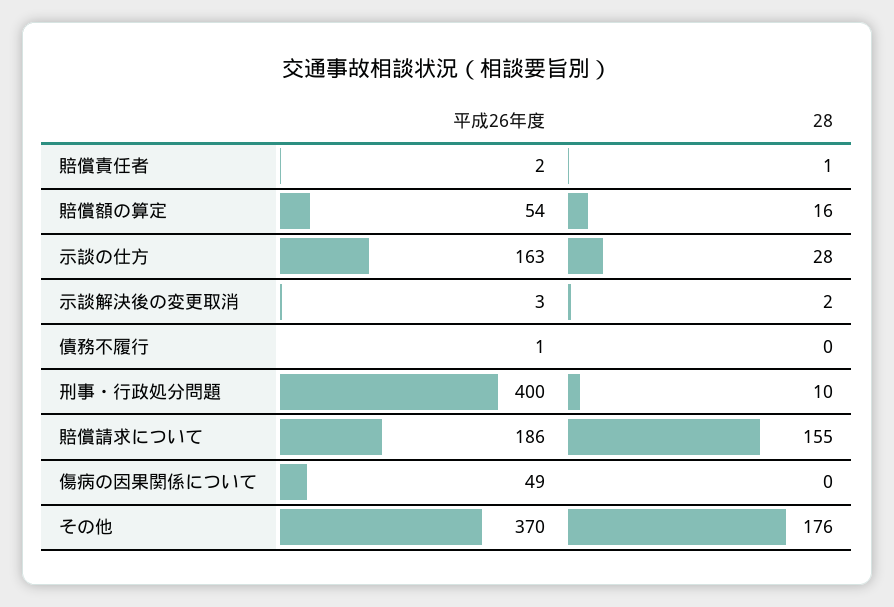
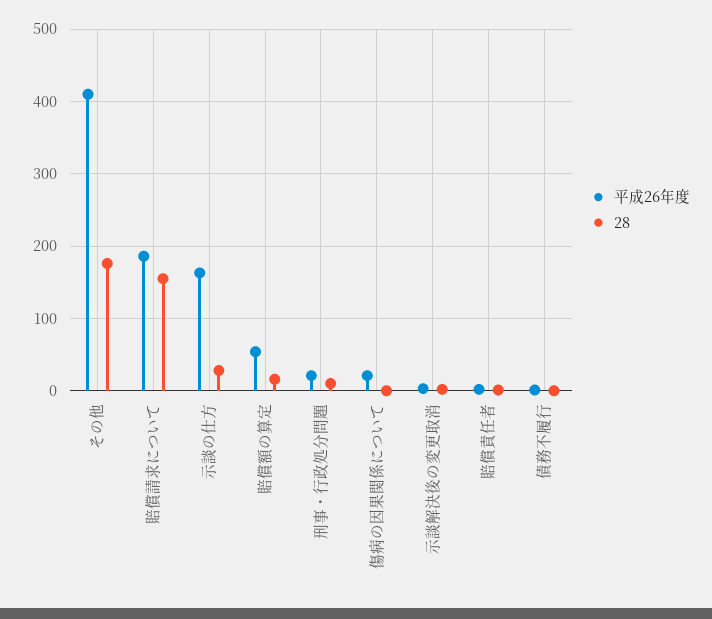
平成26年度, 刑事・行政処分問題: 400 -> 20
平成26年度, 傷病の因果関係について: 49 -> 20
平成26年度, その他: 370 -> 410

